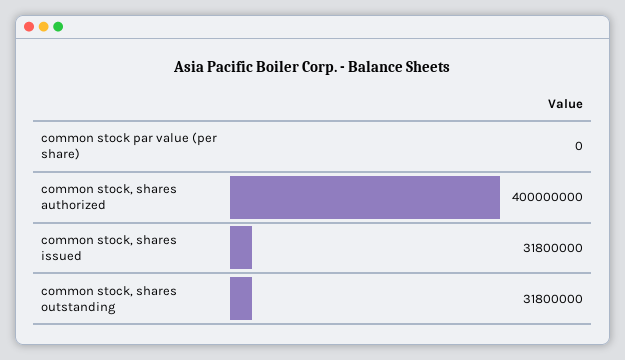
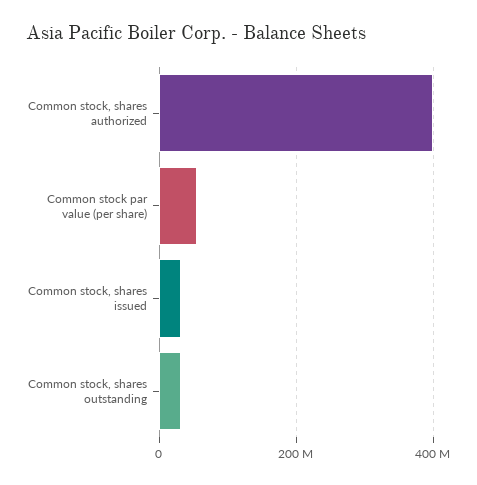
common stock par value (per share): 0 -> 60000000

